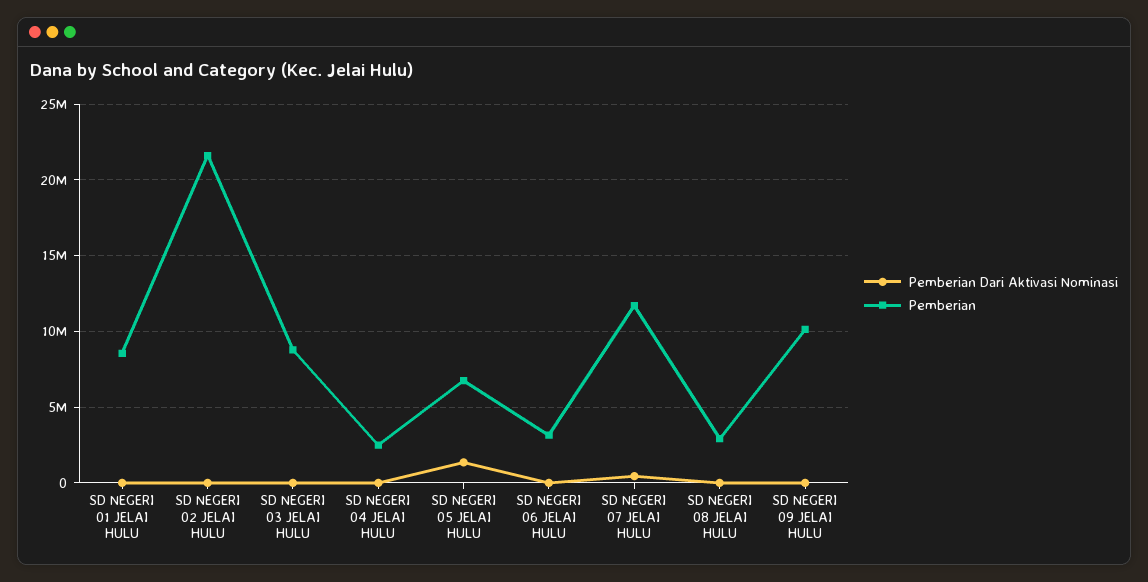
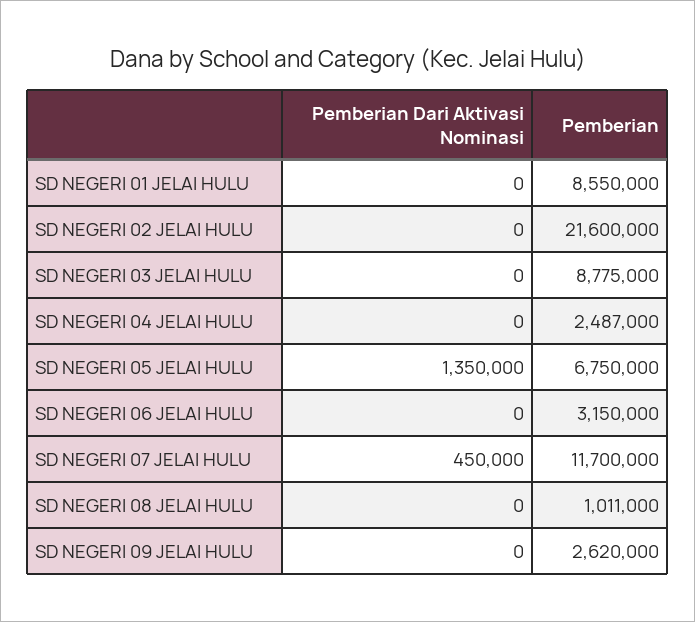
Pemberian, SD NEGERI 08 JELAI HULU: 3000000 -> 1011000
Pemberian, SD NEGERI 09 JELAI HULU: 10000000 -> 2620000

